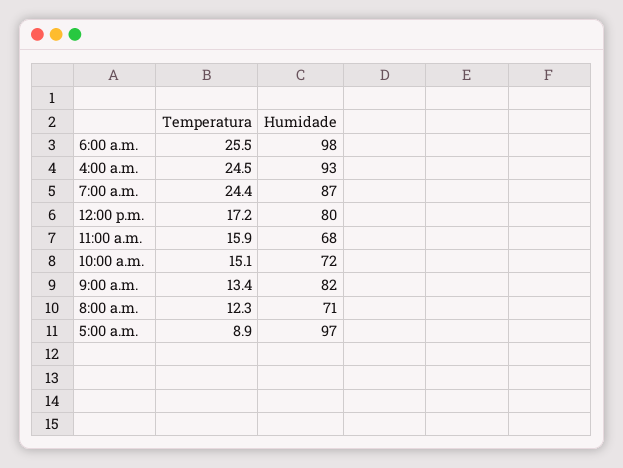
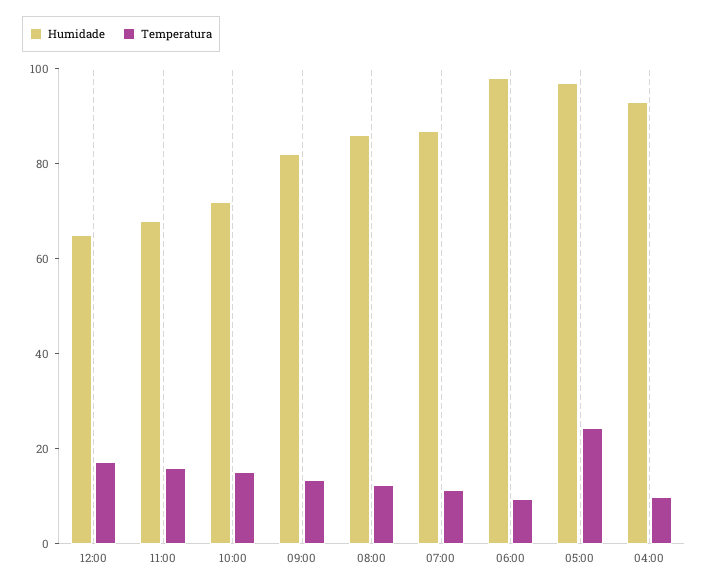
Temperatura, 6:00 a.m.: 25.5 -> 10
Temperatura, 4:00 a.m.: 24.5 -> 10
Temperatura, 7:00 a.m.: 24.4 -> 10
Humidade, 12:00 p.m.: 80 -> 65
Humidade, 8:00 a.m.: 71 -> 85
Temperatura, 5:00 a.m.: 8.9 -> 25

